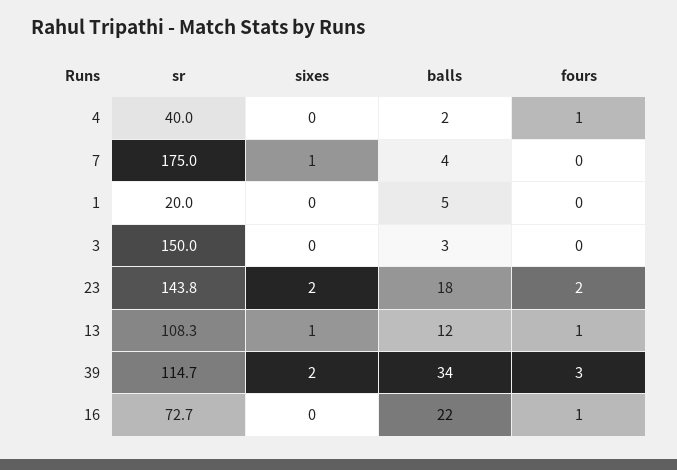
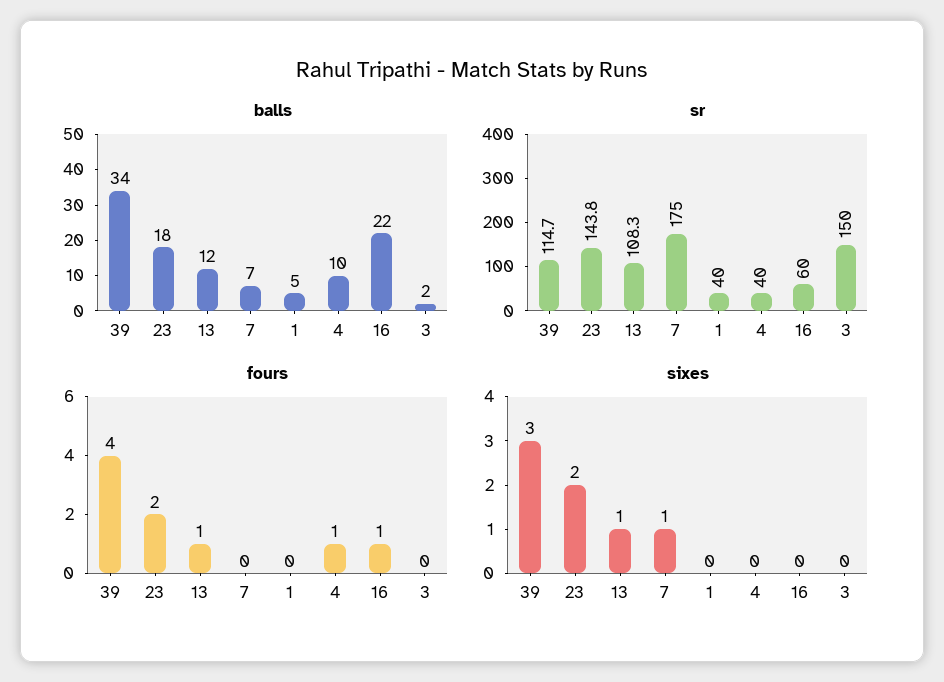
balls, 4: 2 -> 10
balls, 7: 4 -> 7
sr, 1: 20 -> 40
balls, 3: 3 -> 2
sixes, 39: 2 -> 3
fours, 39: 3 -> 4
sr, 16: 72.7 -> 60

